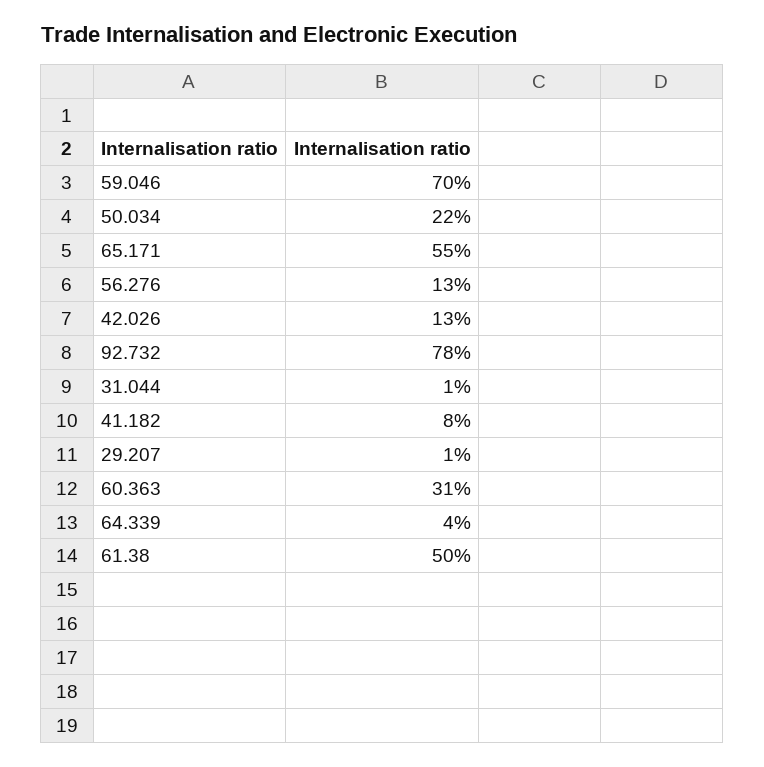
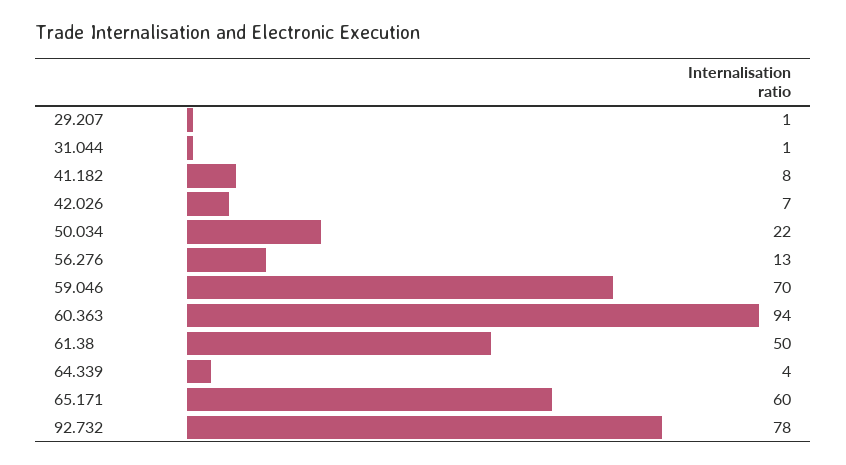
65.171: 55 -> 60
42.026: 13 -> 7
60.363: 31 -> 94

